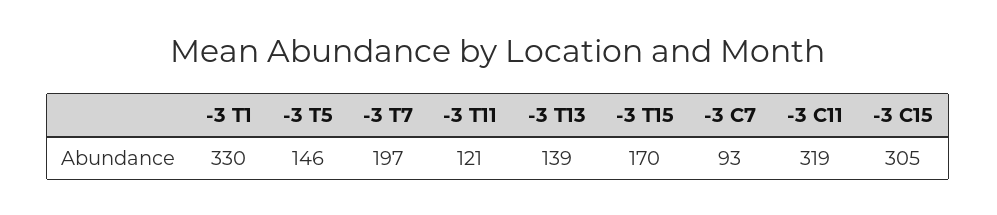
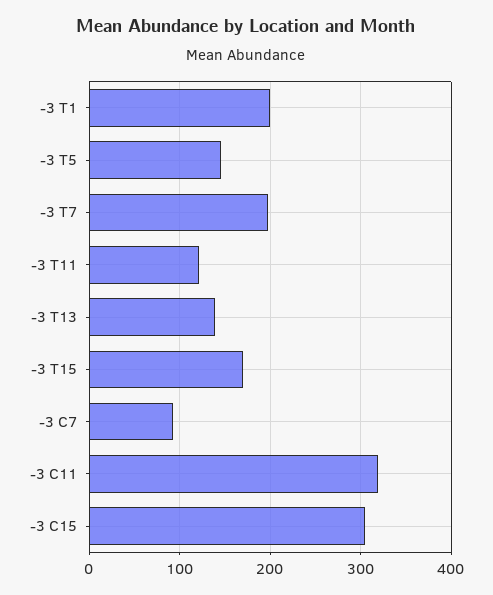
-3 T1: 330 -> 200

